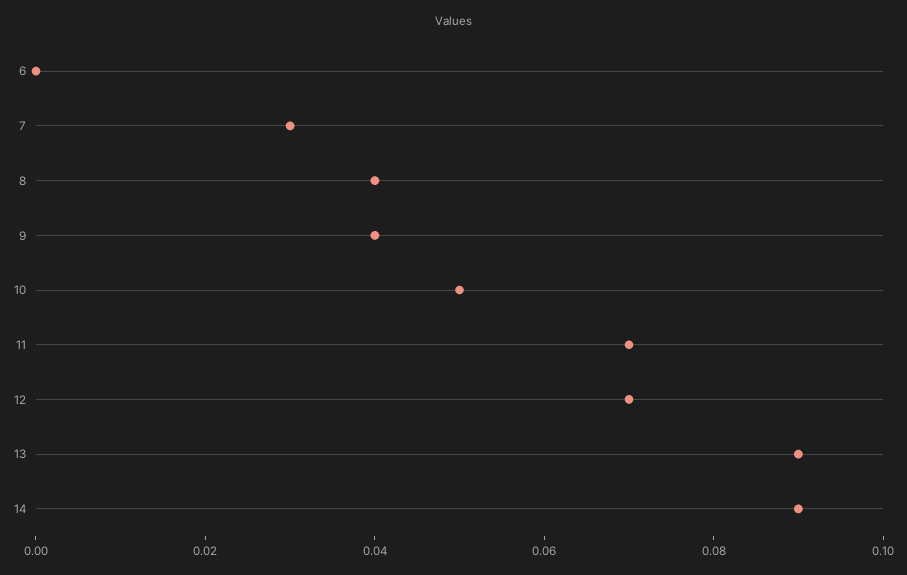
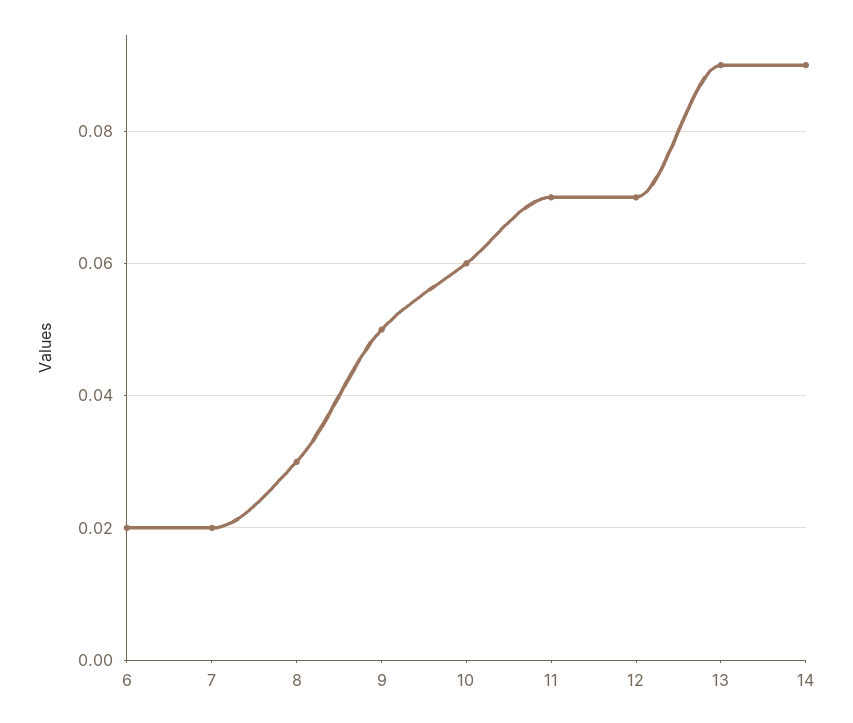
6: 0 -> 0.02
7: 0.03 -> 0.02
8: 0.04 -> 0.03
9: 0.04 -> 0.05
10: 0.05 -> 0.06

